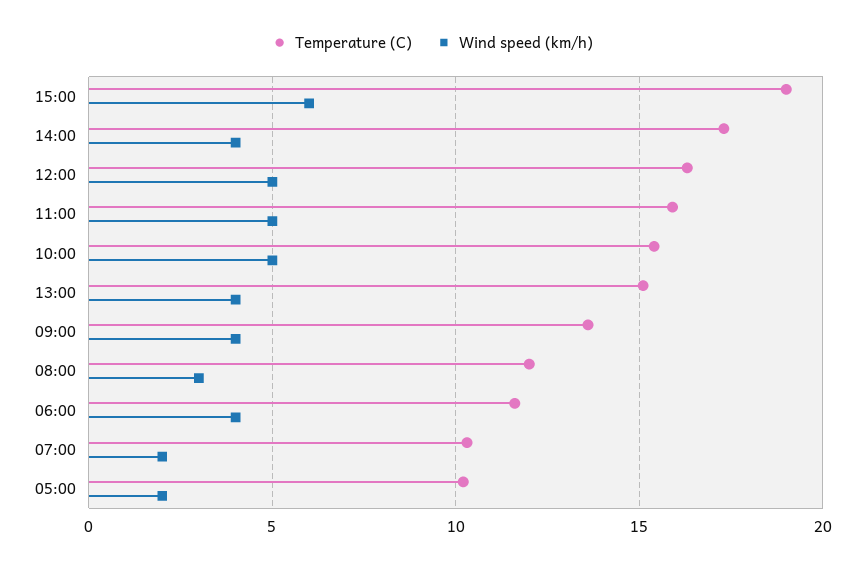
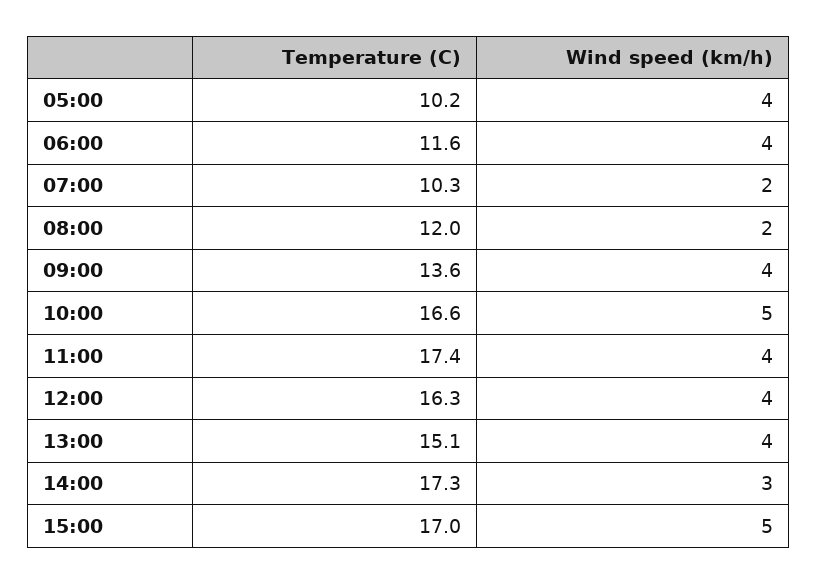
Temperature (C), 15:00: 19 -> 17
Wind speed (km/h), 15:00: 6 -> 5
Wind speed (km/h), 14:00: 4 -> 3
Wind speed (km/h), 12:00: 5 -> 4
Temperature (C), 11:00: 16 -> 17.4
Wind speed (km/h), 11:00: 5 -> 4
Temperature (C), 10:00: 15.5 -> 16.6
Wind speed (km/h), 08:00: 3 -> 2
Wind speed (km/h), 05:00: 2 -> 4

